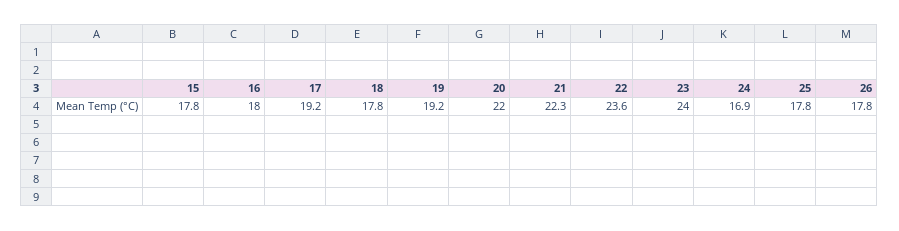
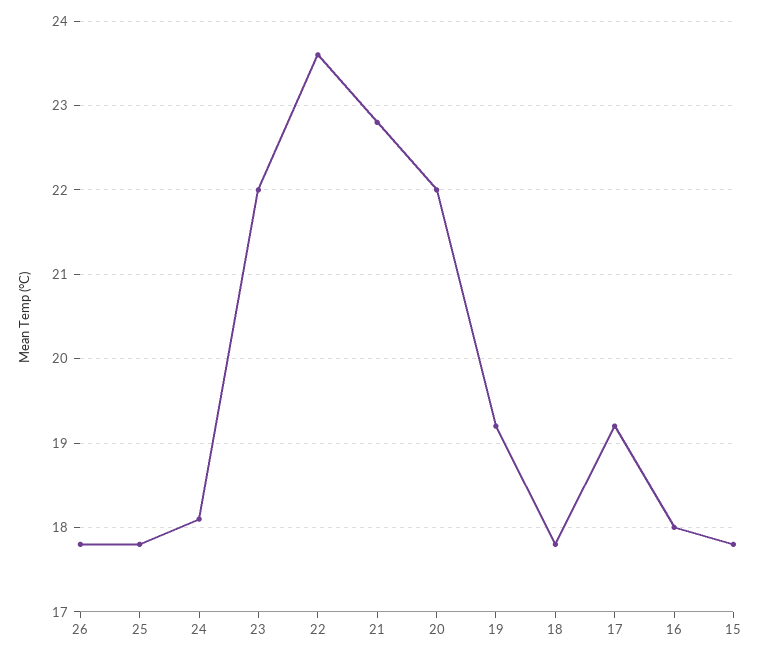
21: 22.3 -> 22.8
23: 24 -> 22
24: 16.9 -> 18.1

